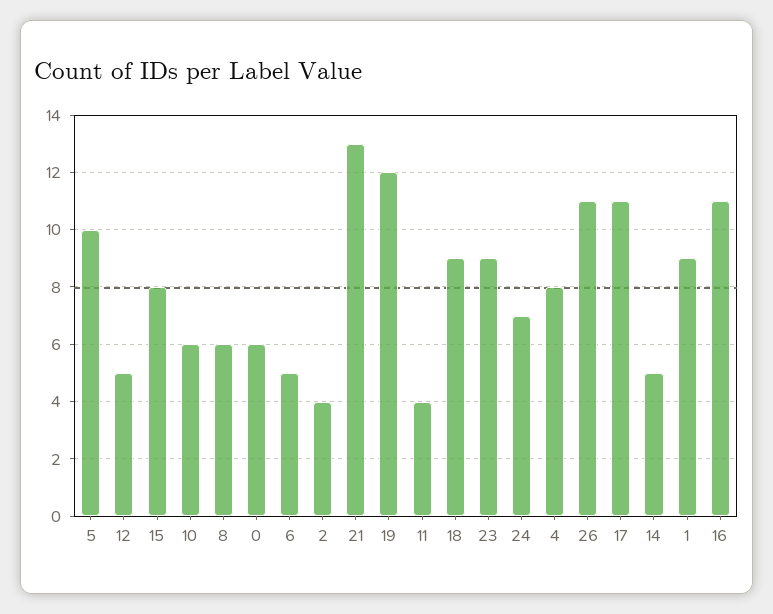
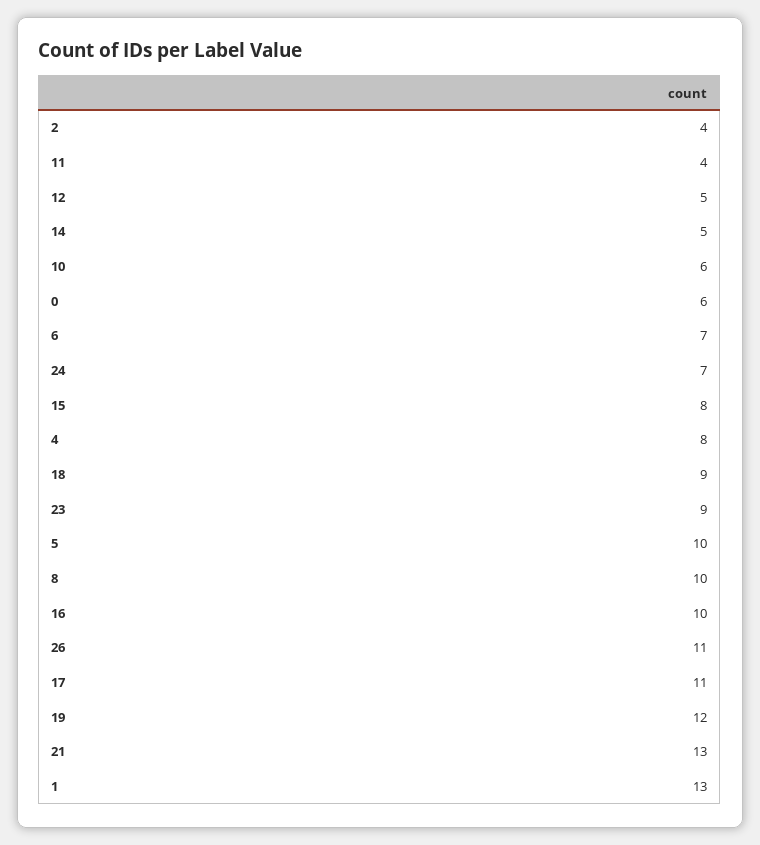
8: 6 -> 10
6: 5 -> 7
1: 9 -> 13
16: 11 -> 10

